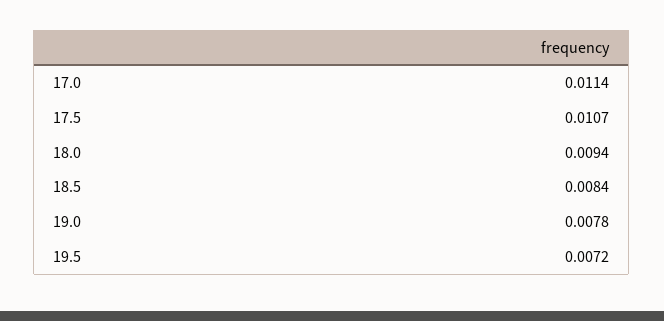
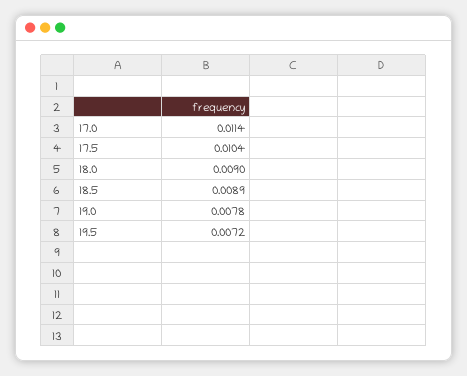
17.5: 0.0107 -> 0.0104
18.0: 0.0094 -> 0.009
18.5: 0.0084 -> 0.0089

